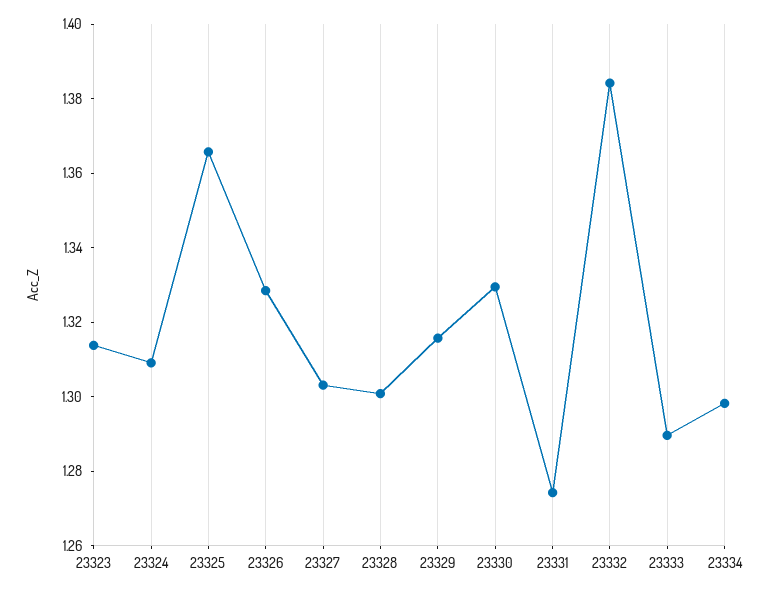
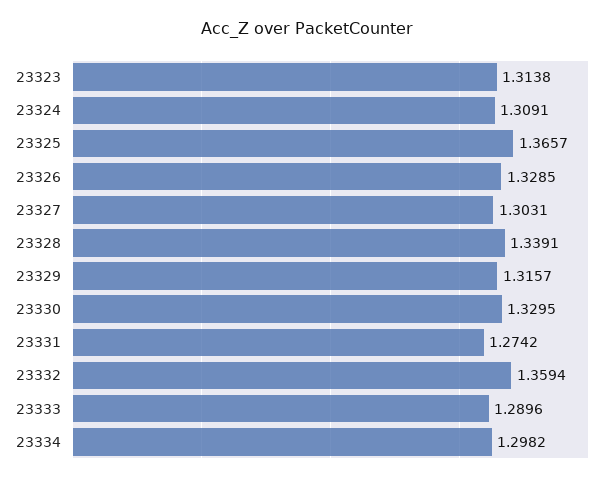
23328: 1.3 -> 1.3391
23332: 1.385 -> 1.3594

